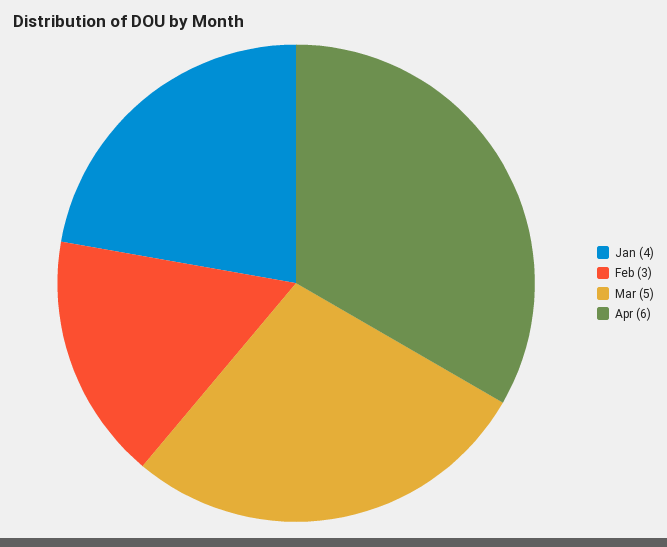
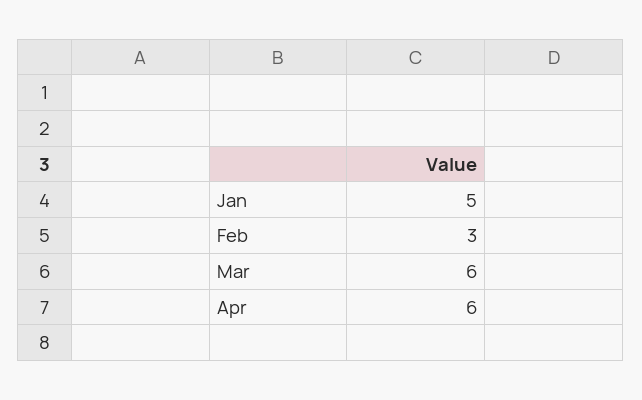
Jan: 4 -> 5
Mar: 5 -> 6

